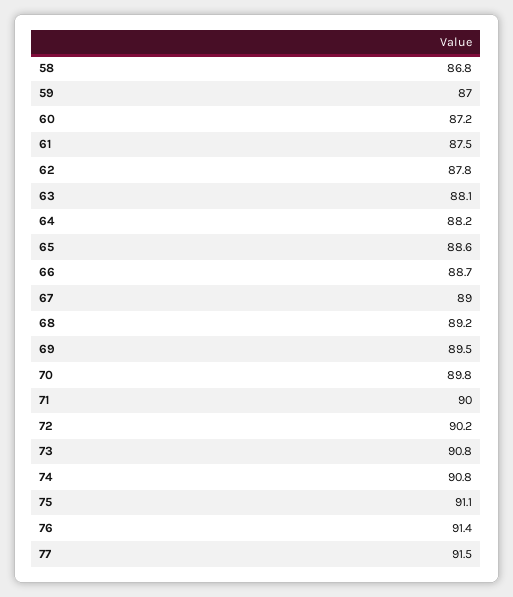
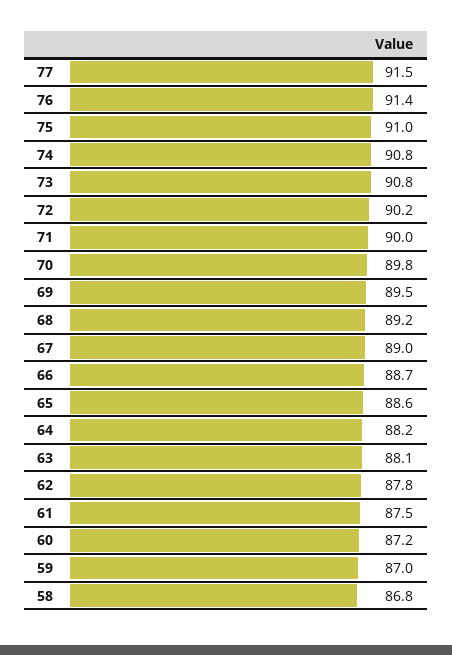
75: 91.1 -> 91

